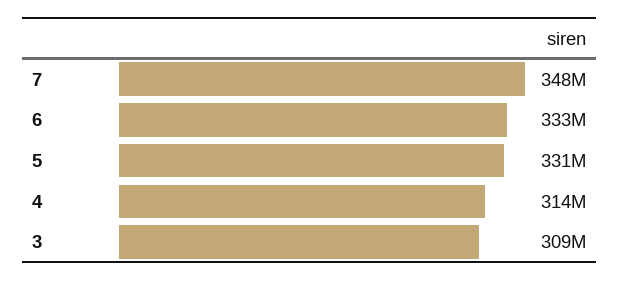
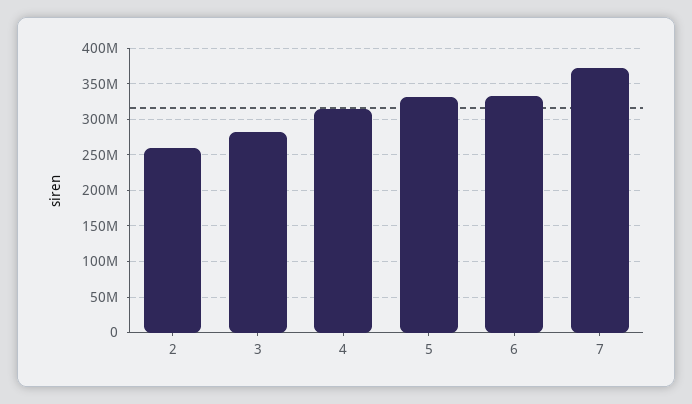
7: 348000000 -> 370000000
3: 309000000 -> 280000000
2: none -> 260000000

